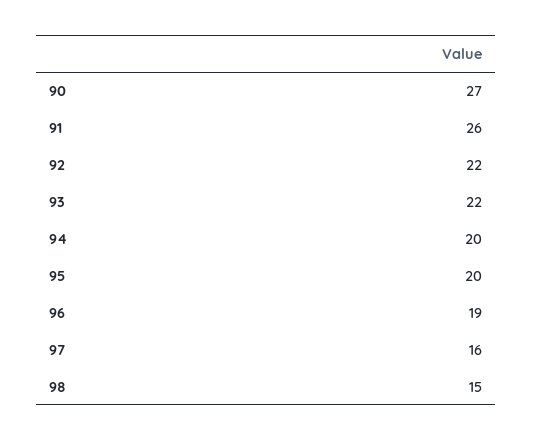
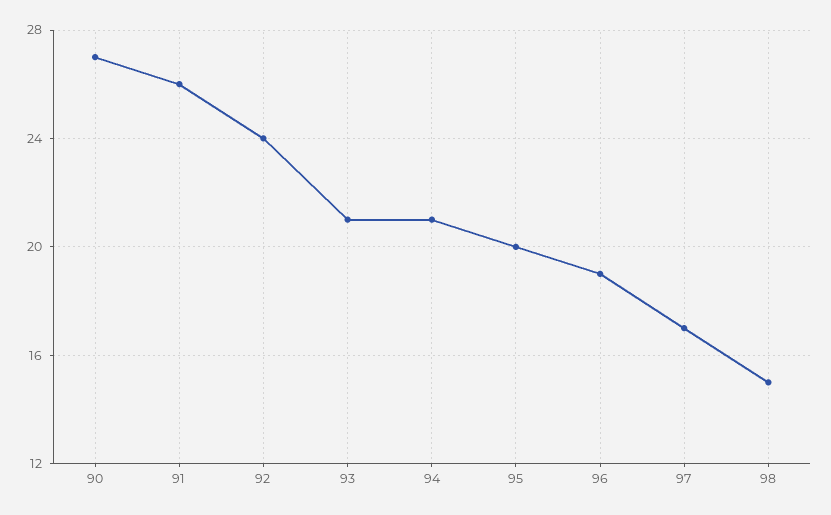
92: 22 -> 24
93: 22 -> 21
94: 20 -> 21
97: 16 -> 17

